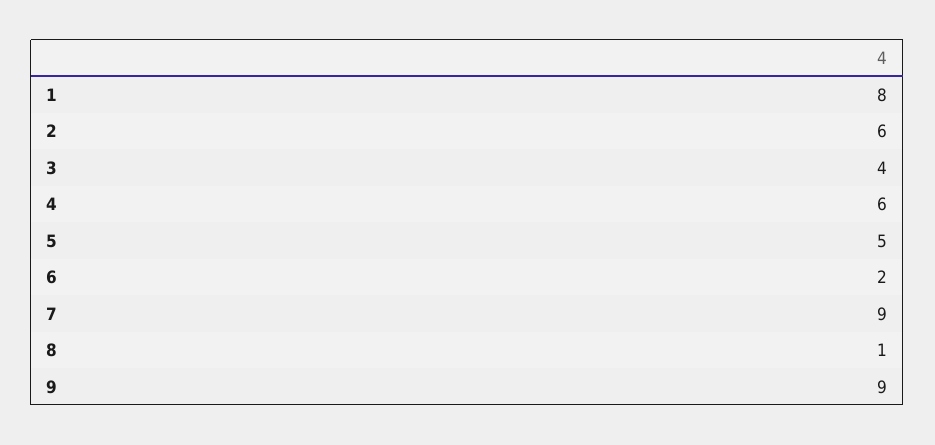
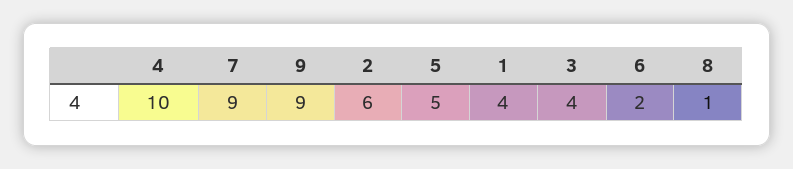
1: 8 -> 4
4: 6 -> 10

